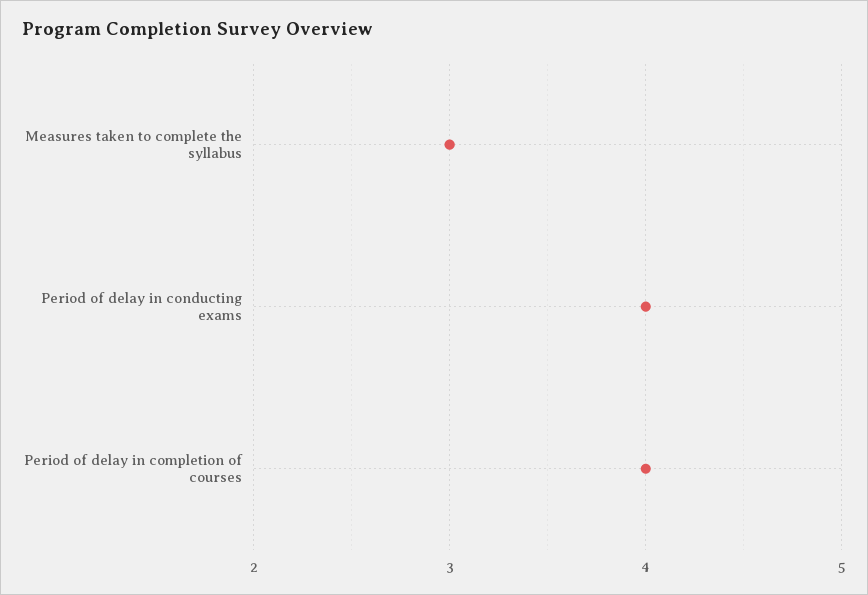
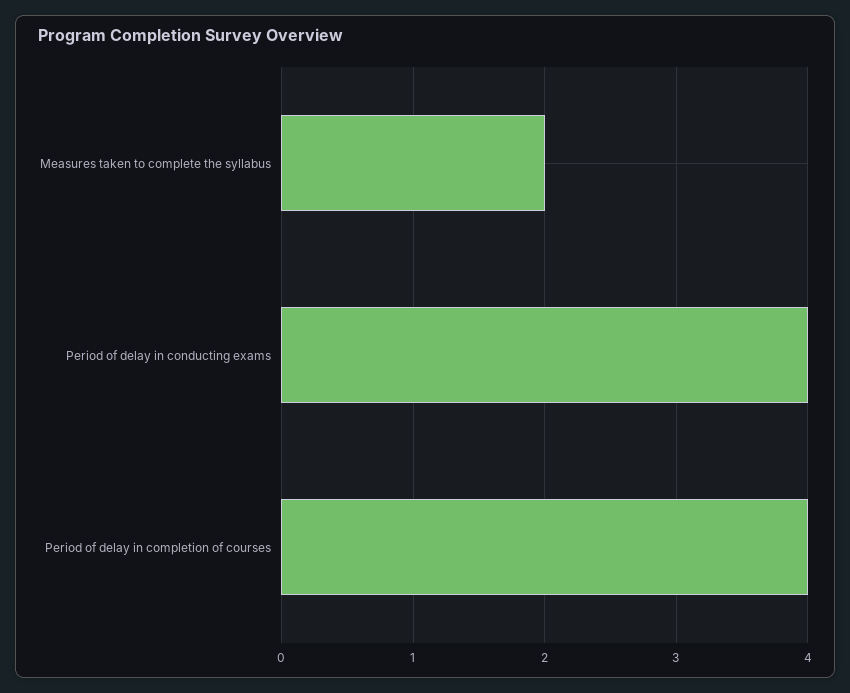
Measures taken to complete the syllabus: 3 -> 2

